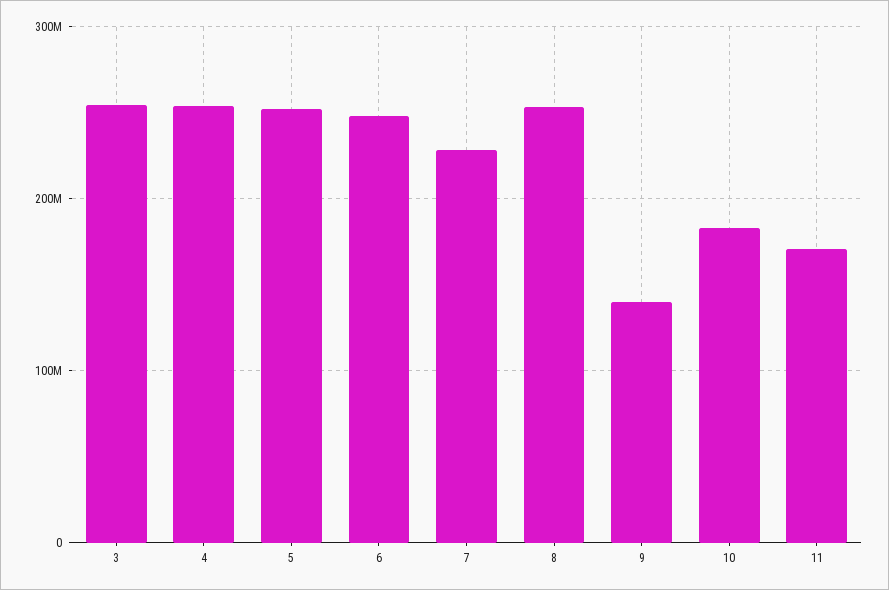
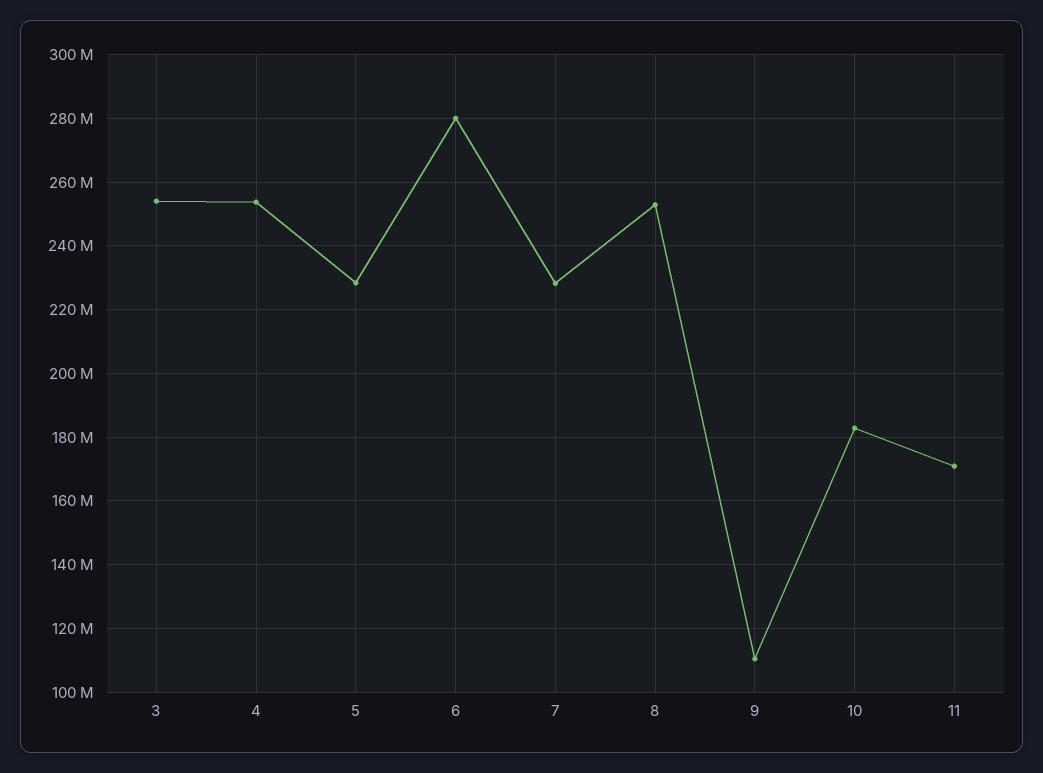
5: 250000000 -> 228000000
6: 250000000 -> 280000000
9: 140000000 -> 110000000

